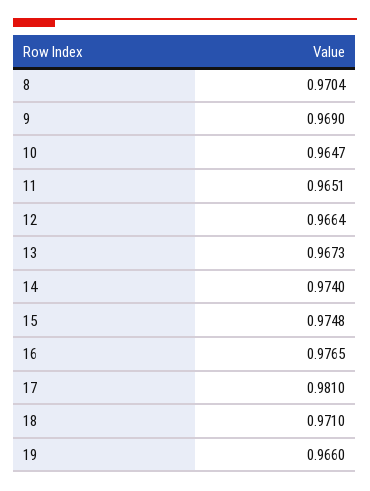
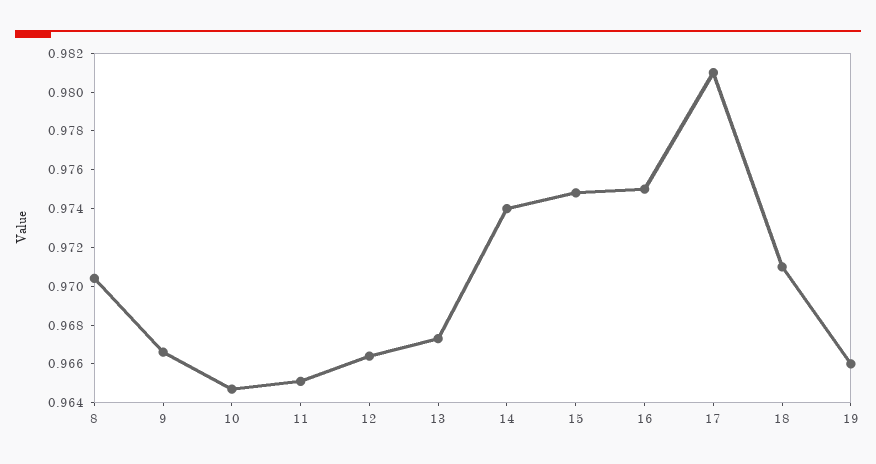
9: 0.969 -> 0.9665
16: 0.9765 -> 0.975

